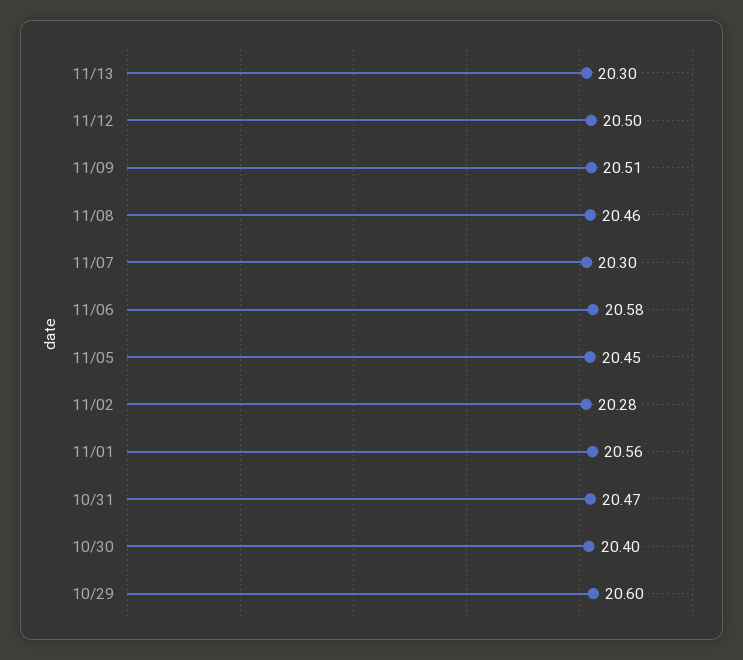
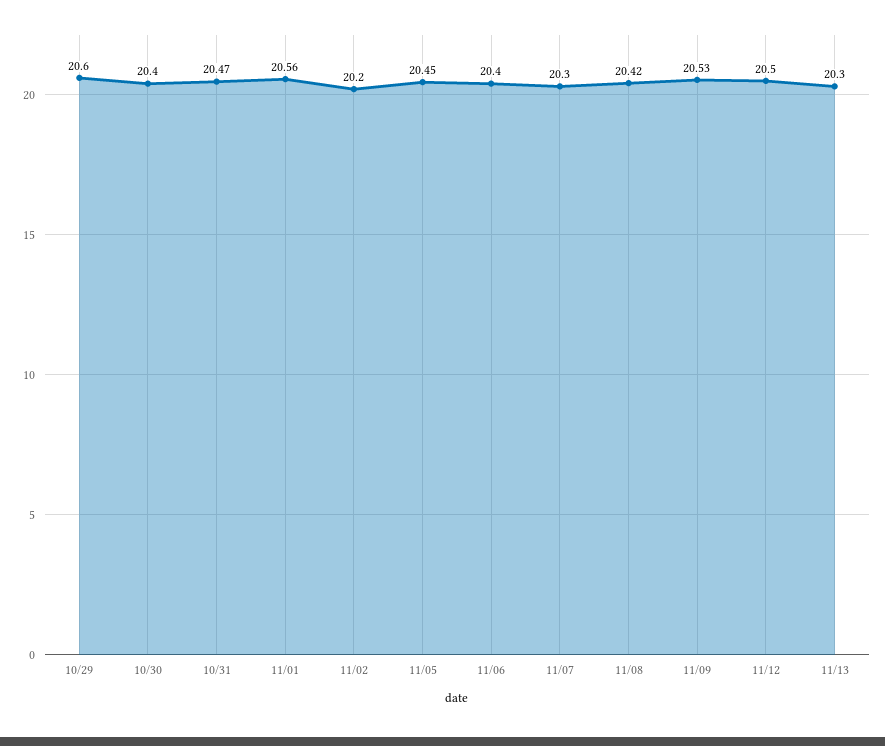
11/09: 20.51 -> 20.53
11/08: 20.46 -> 20.42
11/06: 20.58 -> 20.4
11/02: 20.28 -> 20.2

